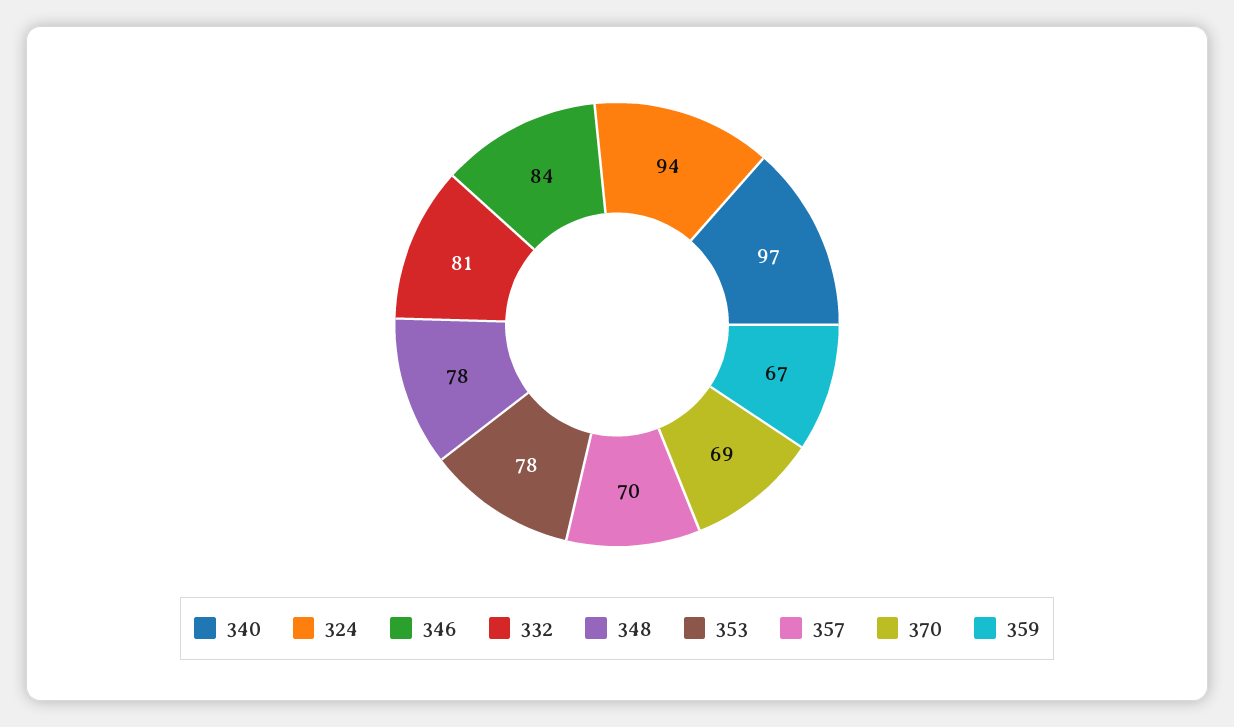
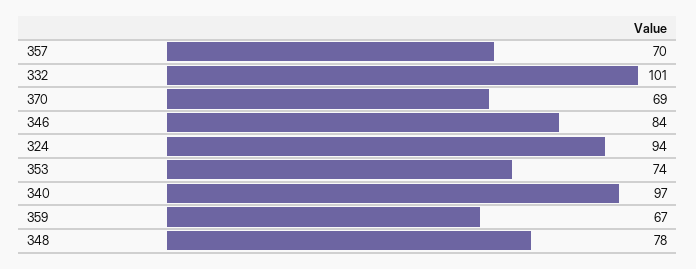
332: 81 -> 101
353: 78 -> 74

